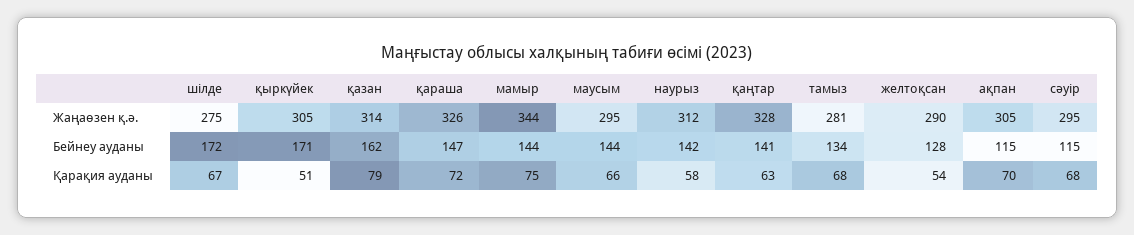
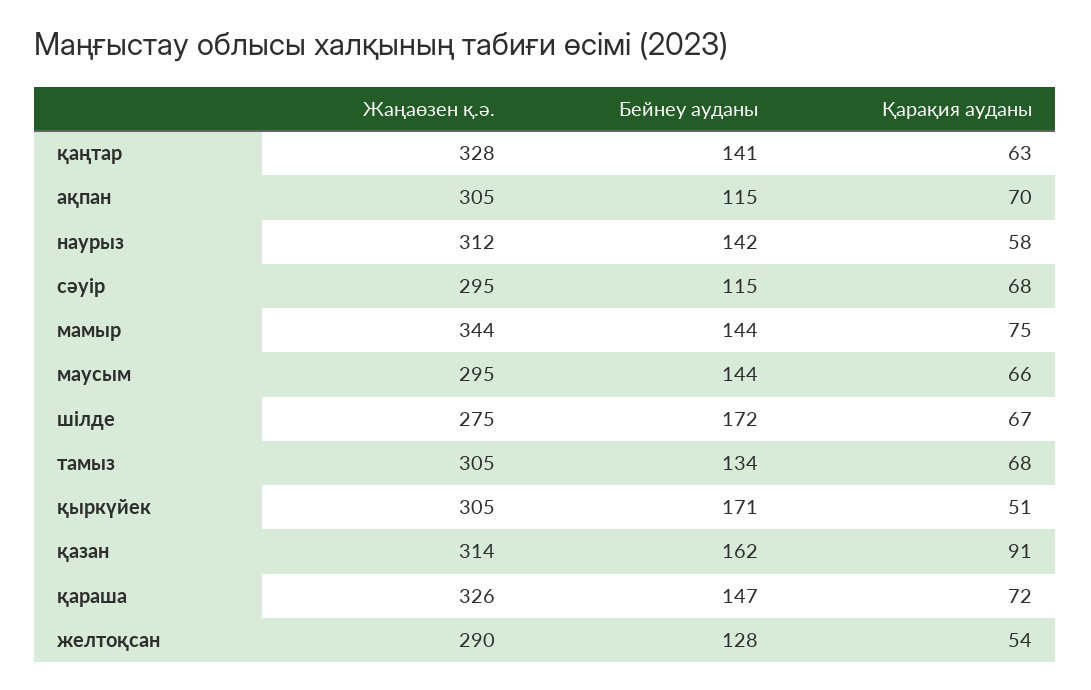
тамыз, Жаңаөзен қ.ә.: 281 -> 305
қазан, Қарақия ауданы: 79 -> 91

